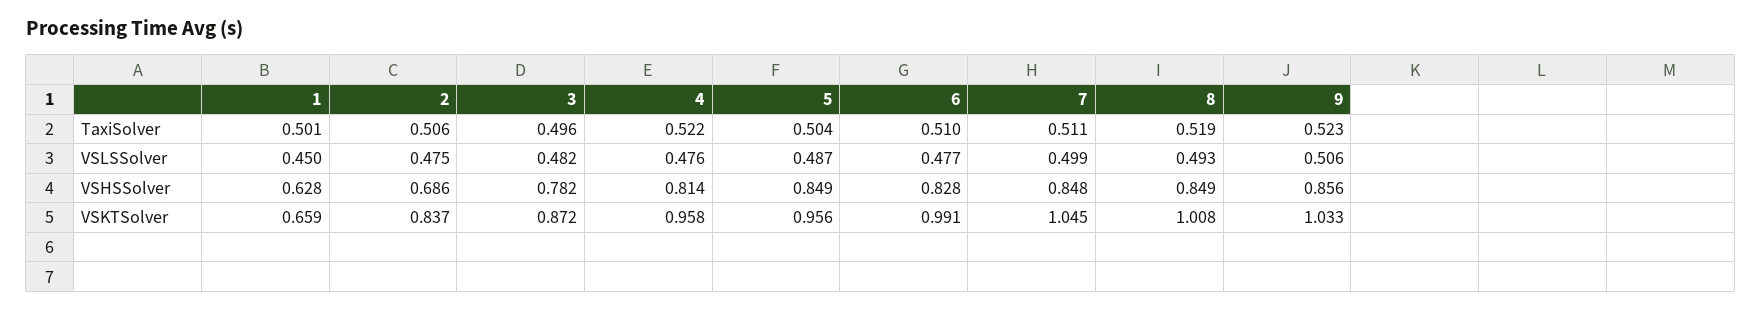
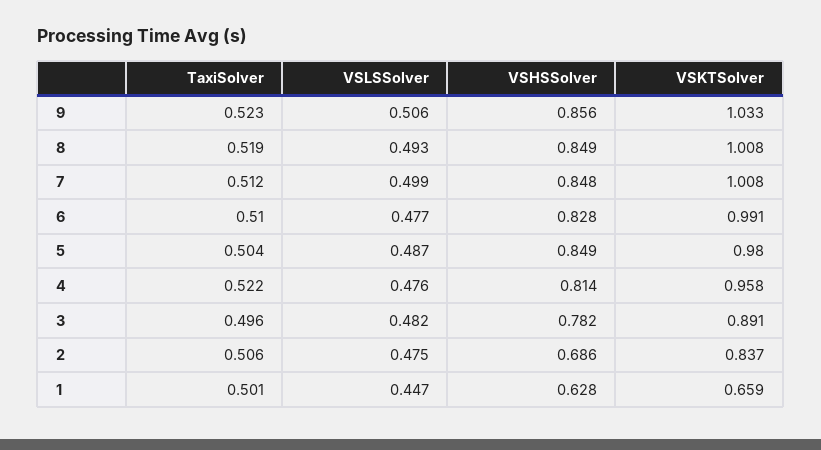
7, TaxiSolver: 0.511 -> 0.512
1, VSLSSolver: 0.45 -> 0.447
3, VSKTSolver: 0.872 -> 0.891
5, VSKTSolver: 0.956 -> 0.98
7, VSKTSolver: 1.045 -> 1.008

